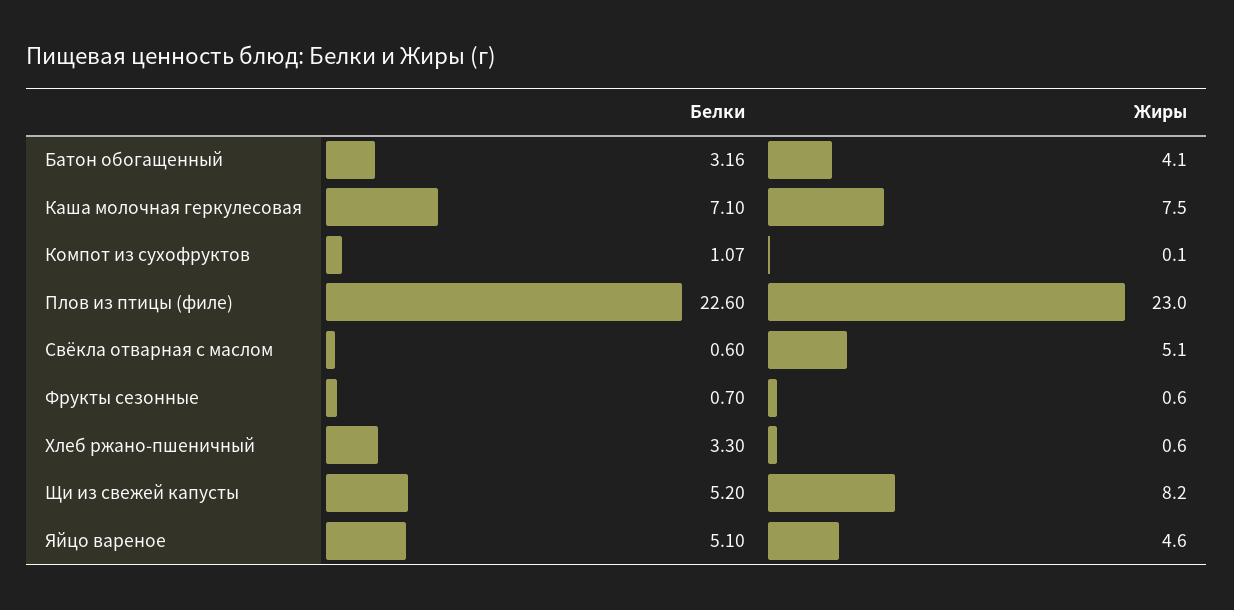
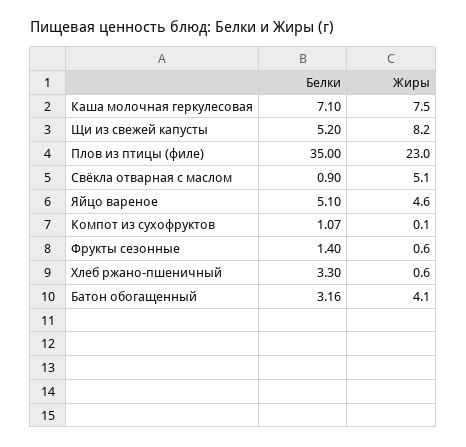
Белки, Плов из птицы (филе): 22.6 -> 35
Белки, Свёкла отварная с маслом: 0.6 -> 0.9
Белки, Фрукты сезонные: 0.7 -> 1.4

